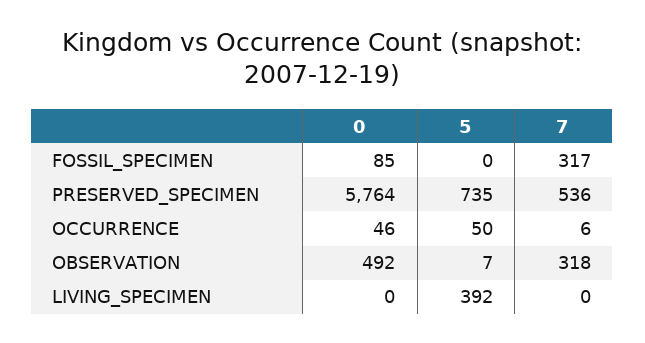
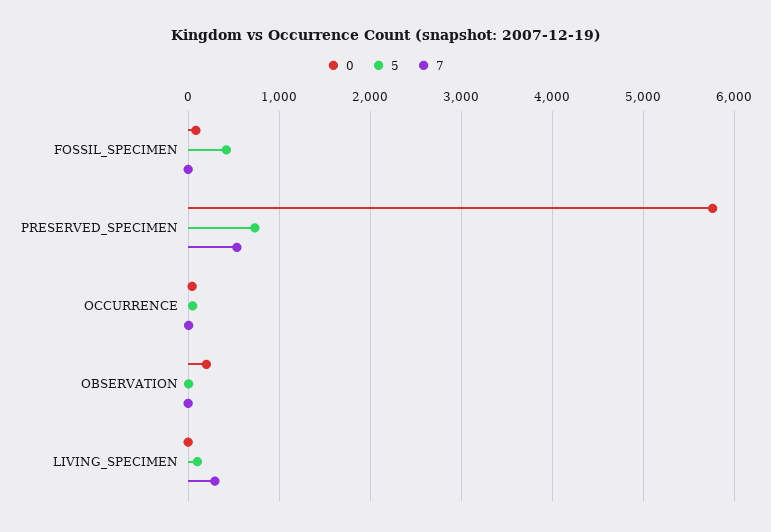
5, FOSSIL_SPECIMEN: 0 -> 400
7, FOSSIL_SPECIMEN: 317 -> 0
0, OBSERVATION: 492 -> 200
7, OBSERVATION: 318 -> 0
5, LIVING_SPECIMEN: 392 -> 100
7, LIVING_SPECIMEN: 0 -> 300

